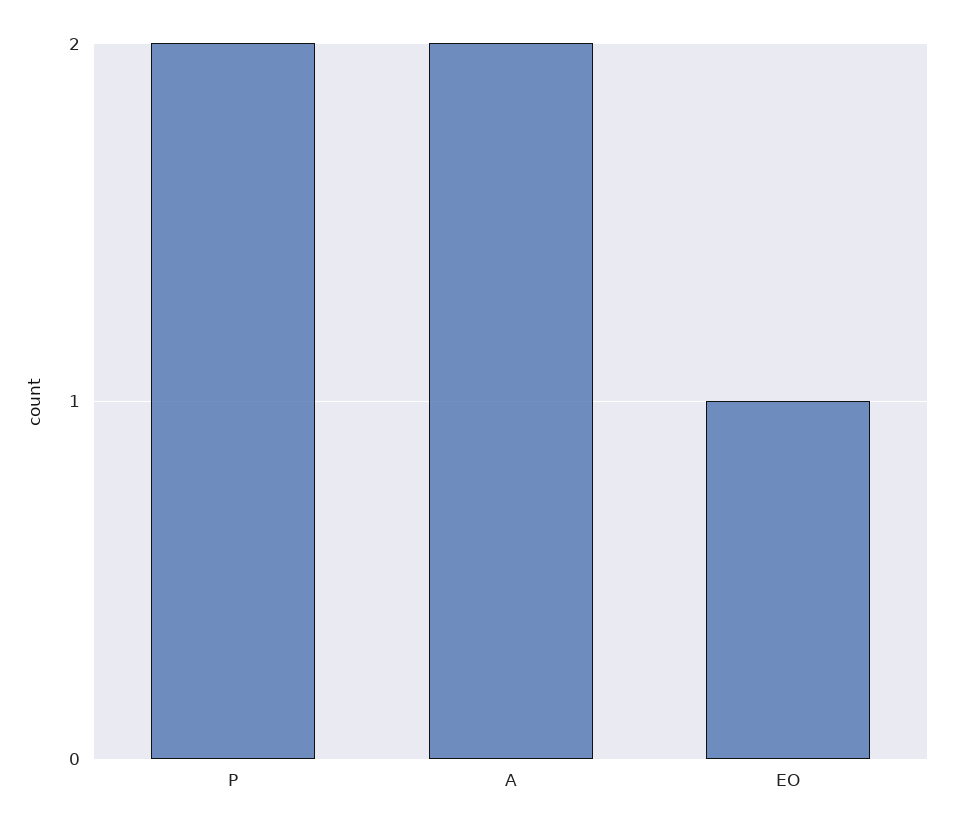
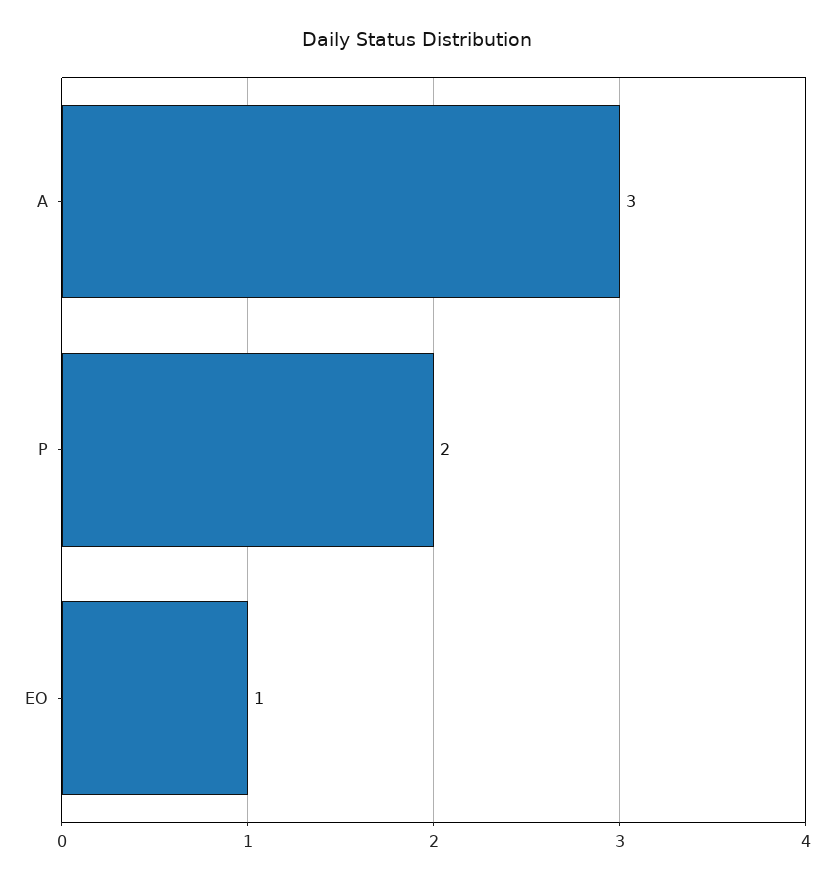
A: 2 -> 3

